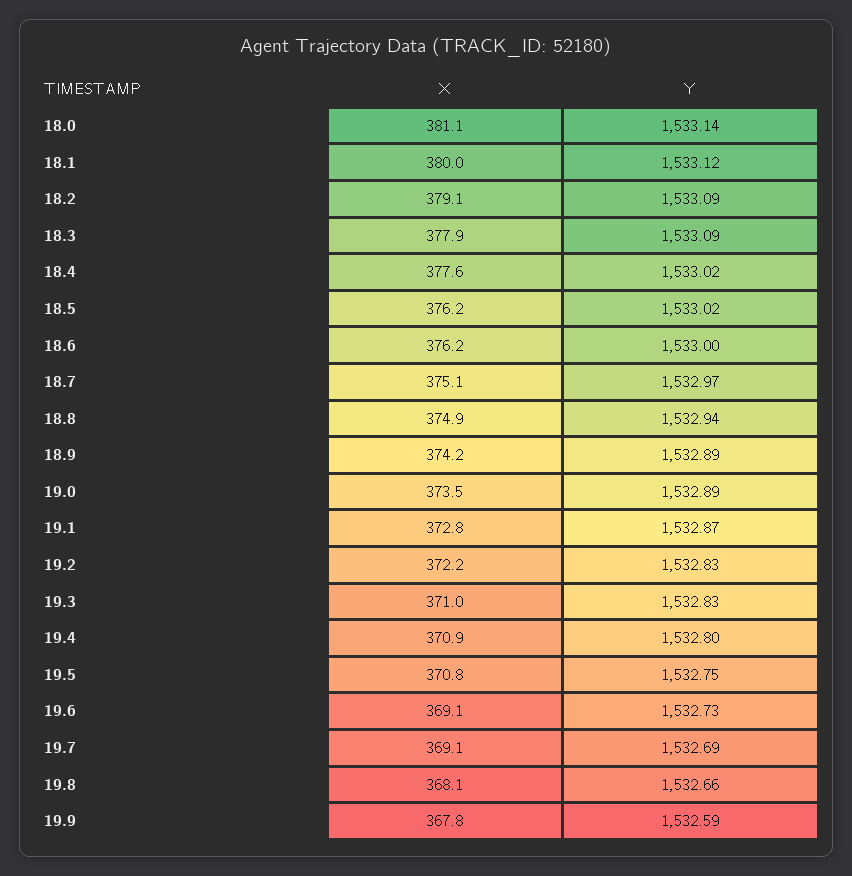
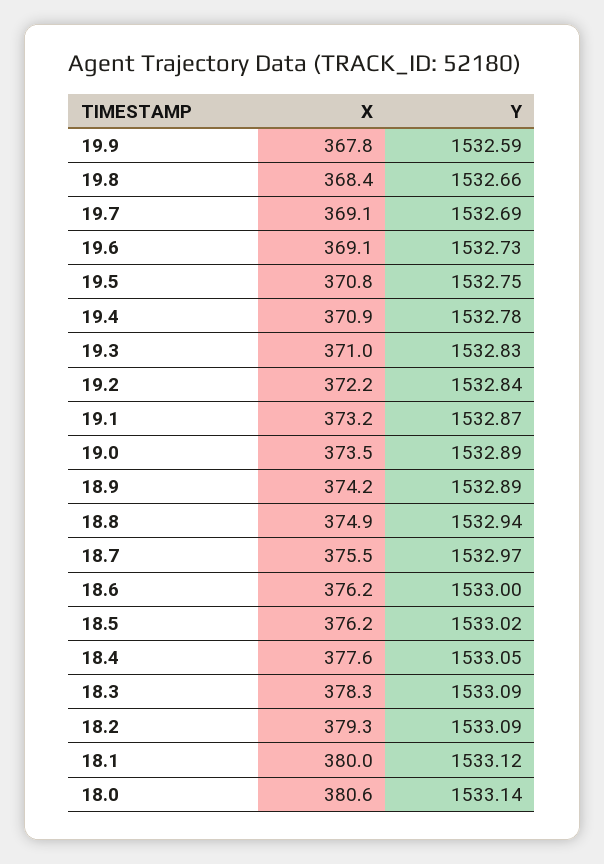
X, 18.0: 381.1 -> 380.6
X, 18.2: 379.1 -> 379.3
X, 18.3: 377.9 -> 378.3
Y, 18.4: 1533.02 -> 1533.05
X, 18.7: 375.1 -> 375.5
X, 19.1: 372.8 -> 373.2
Y, 19.2: 1532.83 -> 1532.84
Y, 19.4: 1532.8 -> 1532.78
X, 19.8: 368.1 -> 368.4

